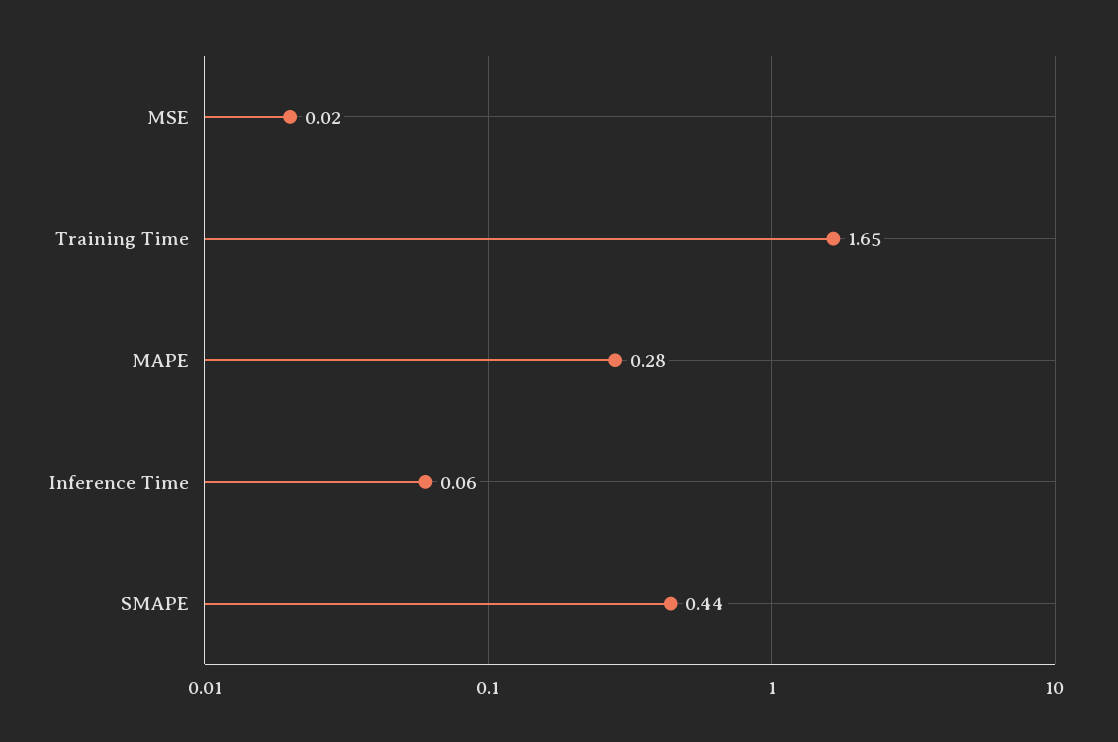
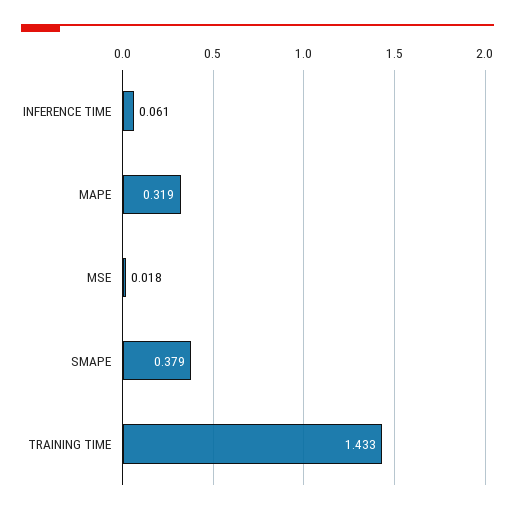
Training Time: 1.65 -> 1.433
MAPE: 0.28 -> 0.319
SMAPE: 0.44 -> 0.379

